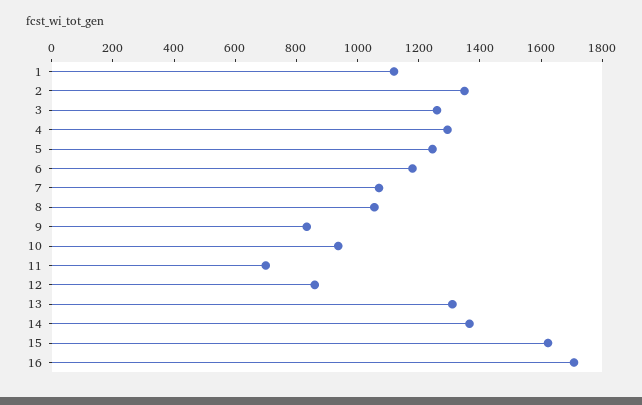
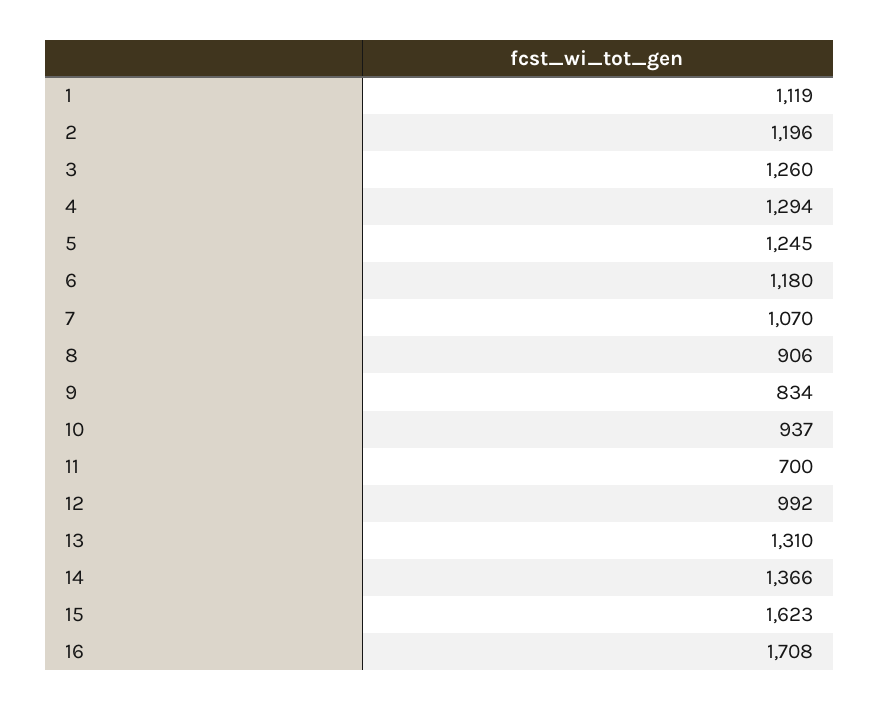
2: 1350 -> 1196
8: 1050 -> 906
12: 850 -> 992

